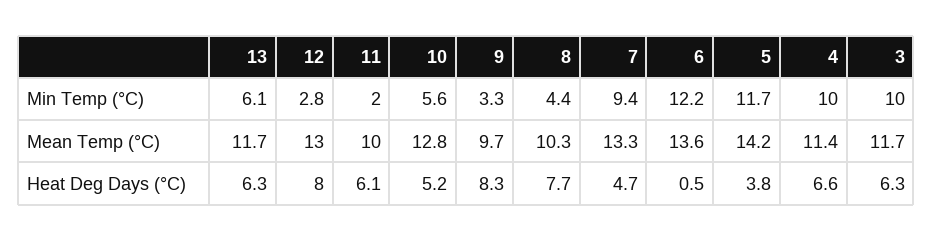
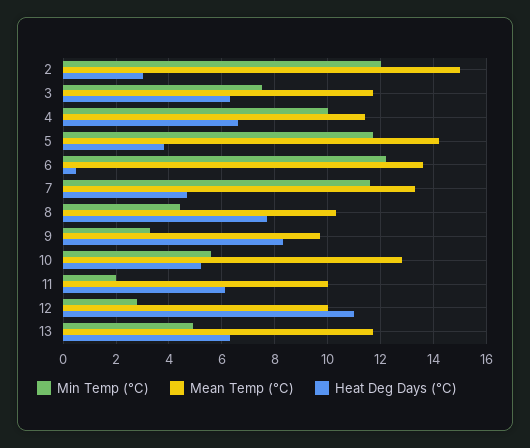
Min Temp (°C), 13: 6.1 -> 5
Min Temp (°C), 7: 9.4 -> 11.5
Min Temp (°C), 3: 10 -> 7.5
Mean Temp (°C), 12: 13 -> 10
Heat Deg Days (°C), 12: 8 -> 11
Min Temp (°C), 2: none -> 12
Mean Temp (°C), 2: none -> 15
Heat Deg Days (°C), 2: none -> 3

